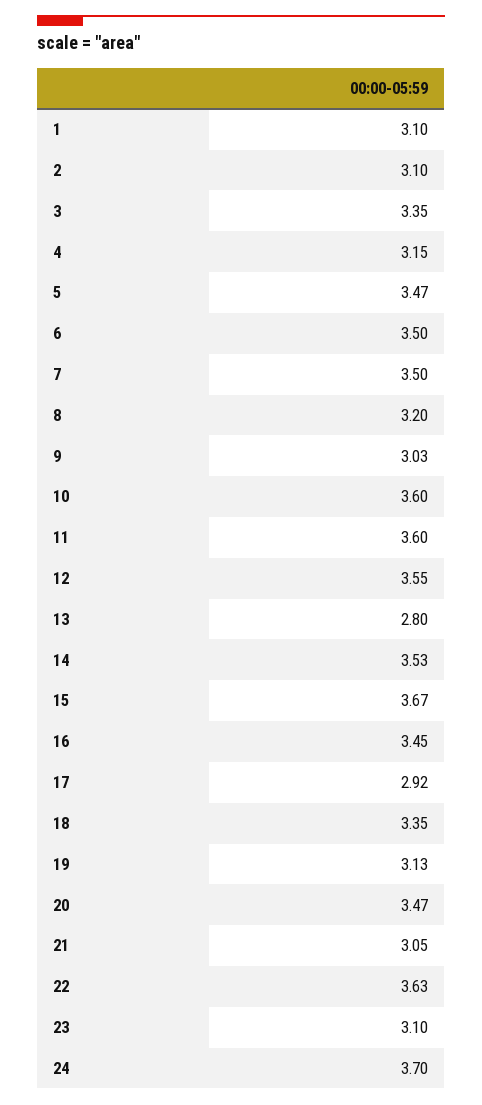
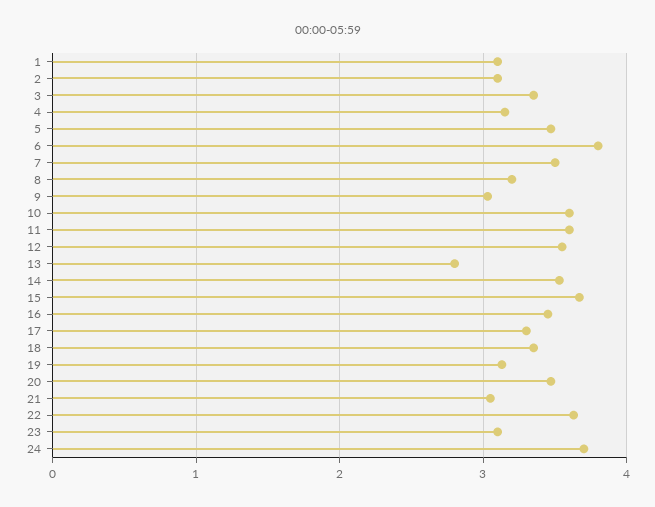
6: 3.5 -> 3.8
17: 2.92 -> 3.3

